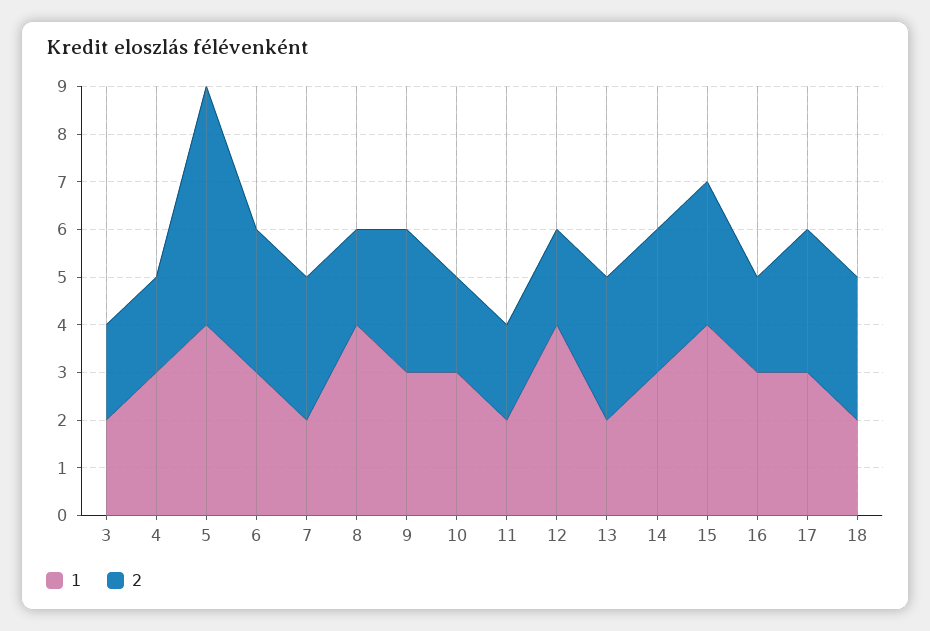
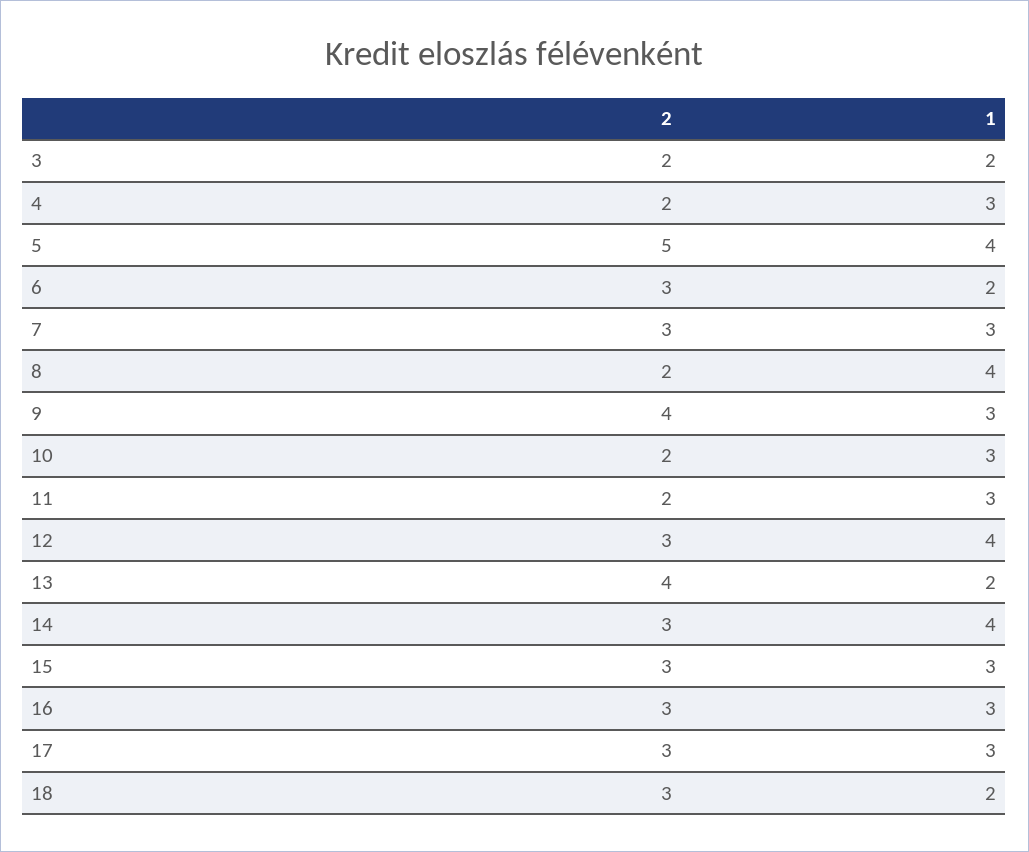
1, 6: 3 -> 2
1, 7: 2 -> 3
2, 9: 3 -> 4
1, 11: 2 -> 3
2, 12: 2 -> 3
2, 13: 3 -> 4
1, 14: 3 -> 4
1, 15: 4 -> 3
2, 16: 2 -> 3

